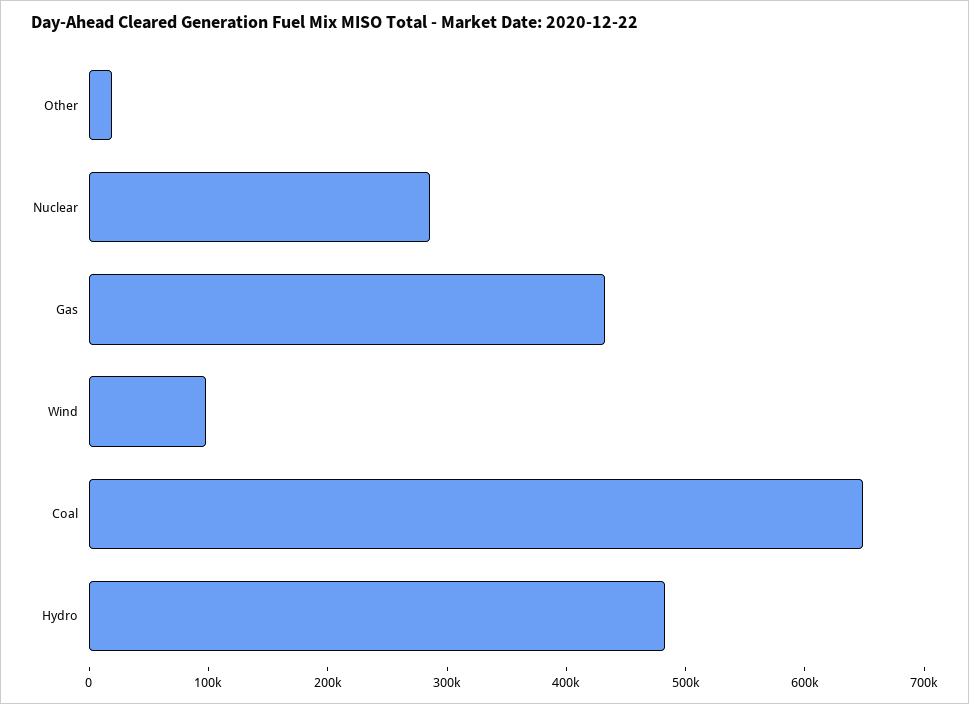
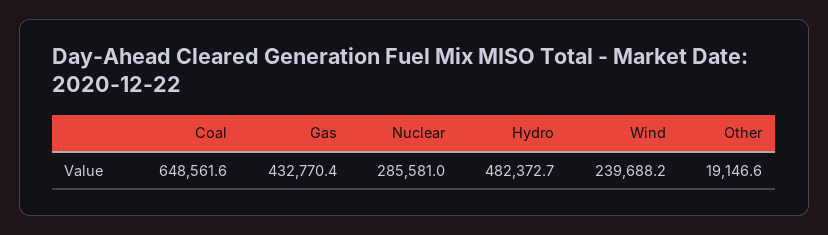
Wind: 100000 -> 239688.2

